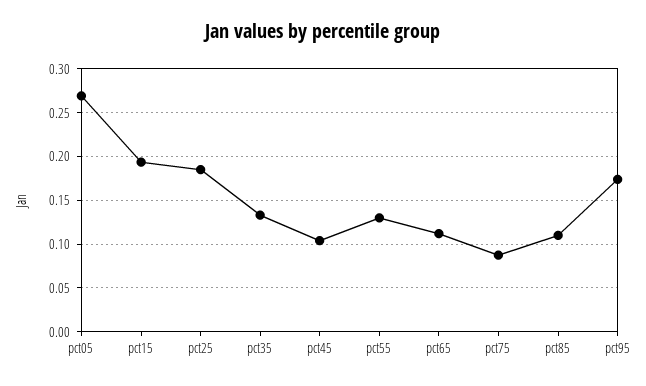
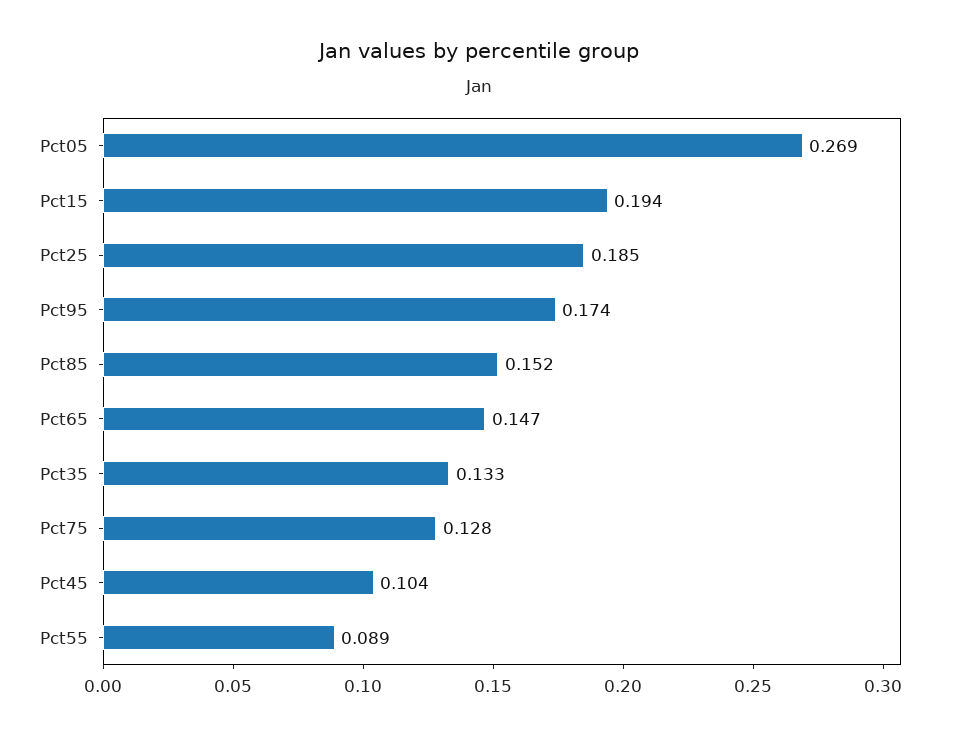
pct55: 0.13 -> 0.089
pct65: 0.11 -> 0.147
pct75: 0.09 -> 0.128
pct85: 0.11 -> 0.152

